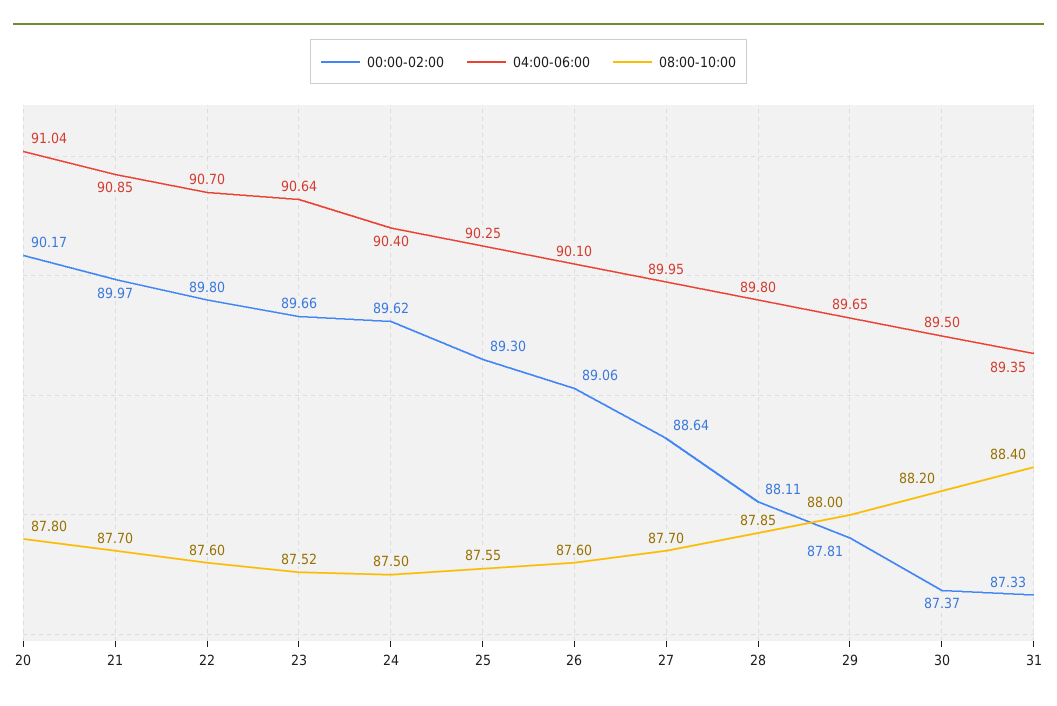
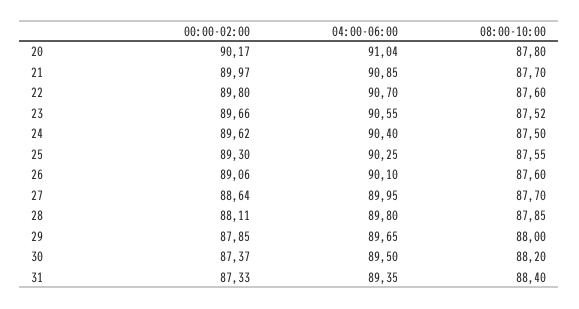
04:00-06:00, 23: 90.64 -> 90.55
00:00-02:00, 29: 87.81 -> 87.85

